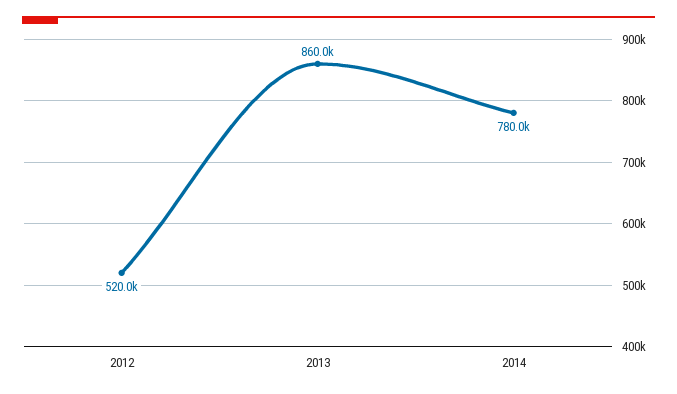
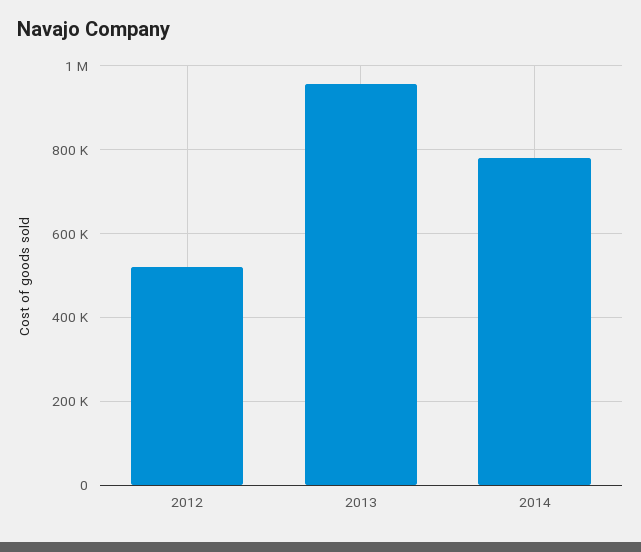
2013: 860000 -> 960000

